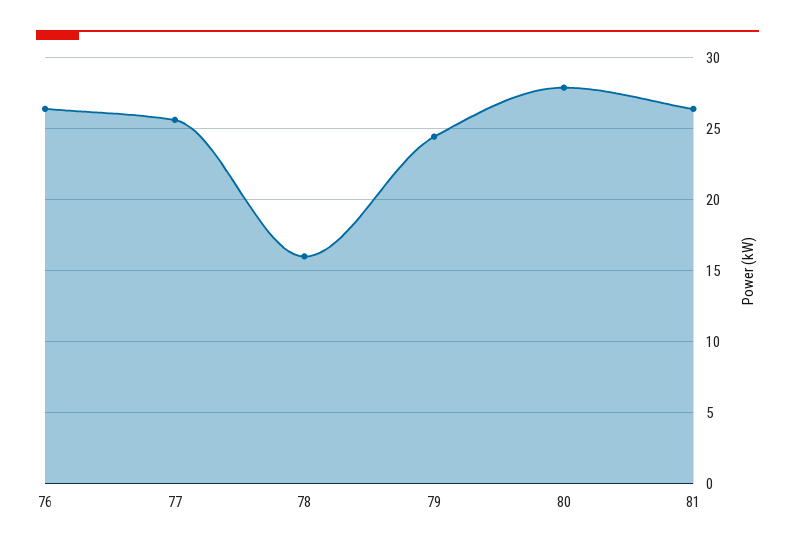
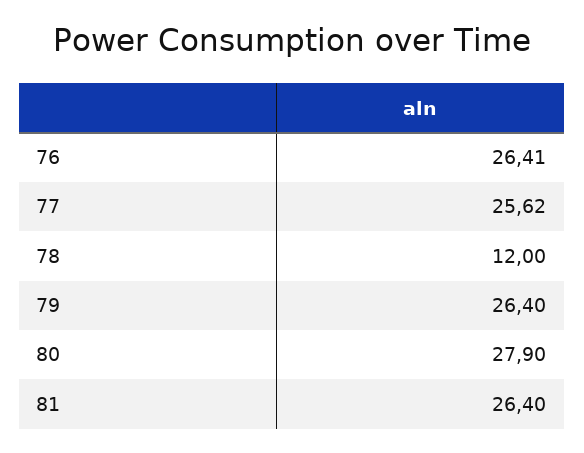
78: 16 -> 12
79: 24.5 -> 26.4

